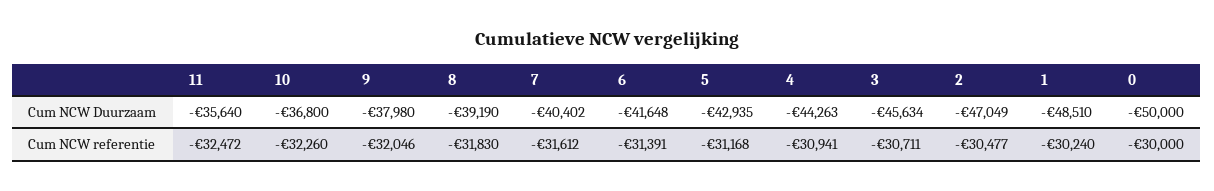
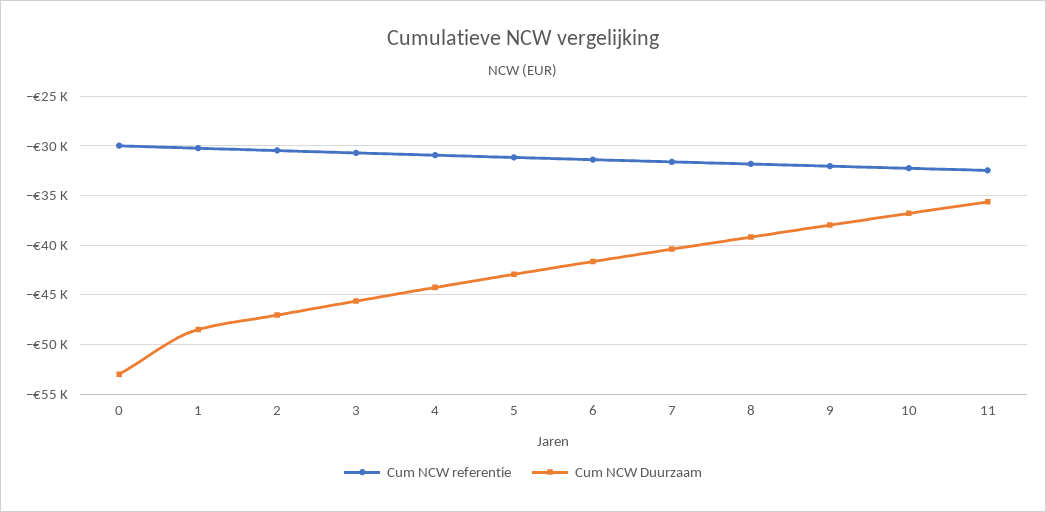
Cum NCW Duurzaam, 0: -50000 -> -53000

